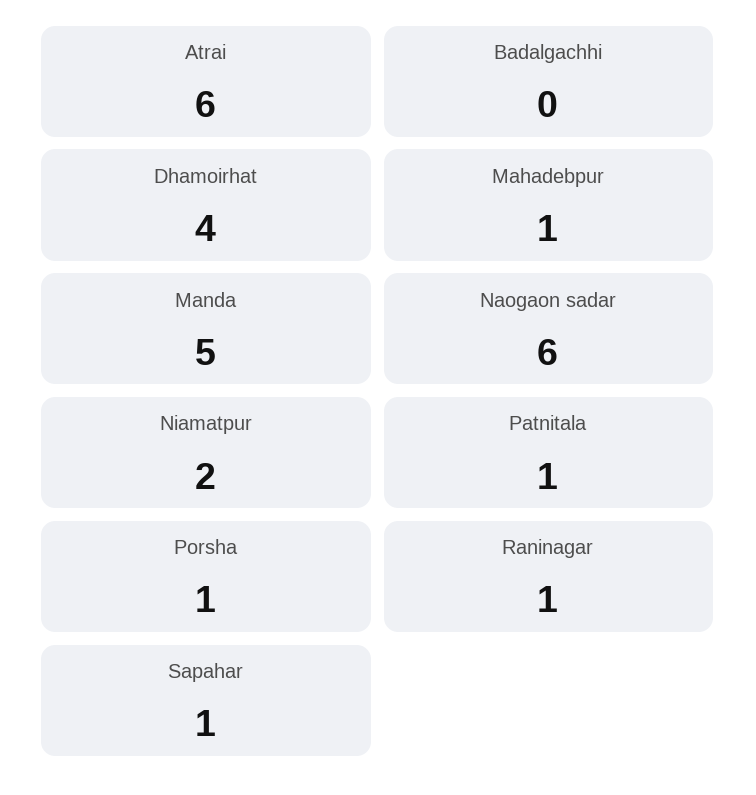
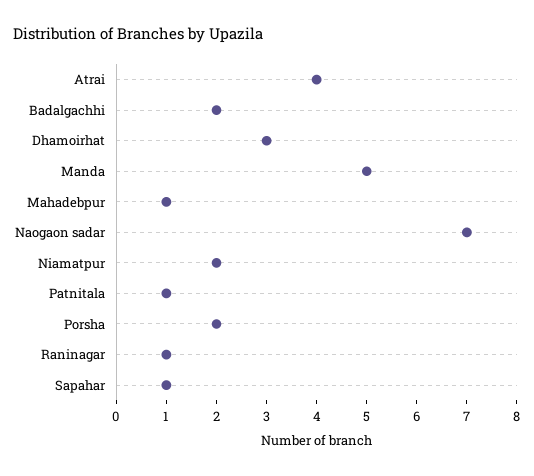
Atrai: 6 -> 4
Badalgachhi: 0 -> 2
Dhamoirhat: 4 -> 3
Naogaon sadar: 6 -> 7
Porsha: 1 -> 2

